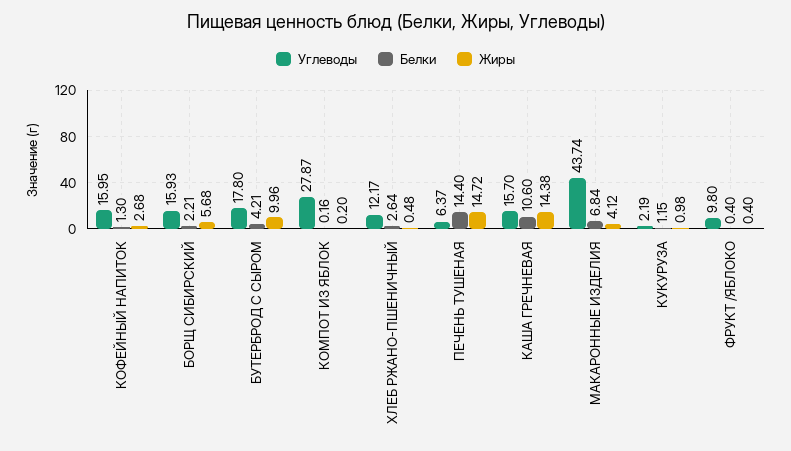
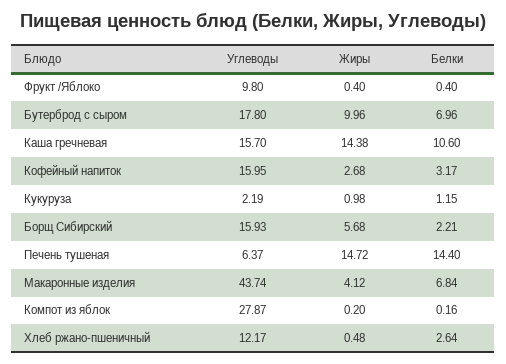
Белки, КОФЕЙНЫЙ НАПИТОК: 1.3 -> 3.17
Белки, БУТЕРБРОД С СЫРОМ: 4.21 -> 6.96

